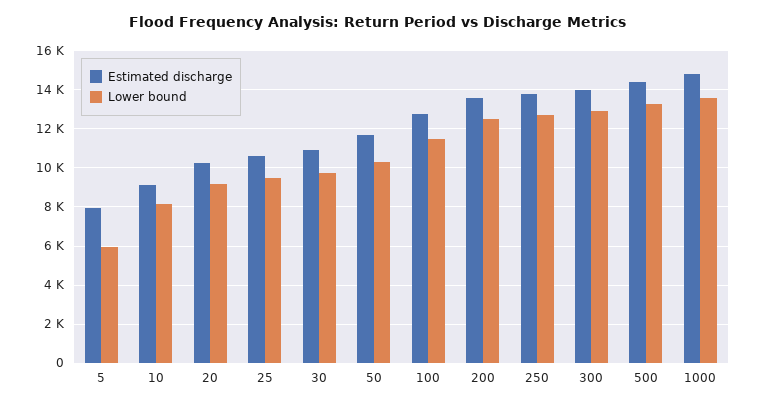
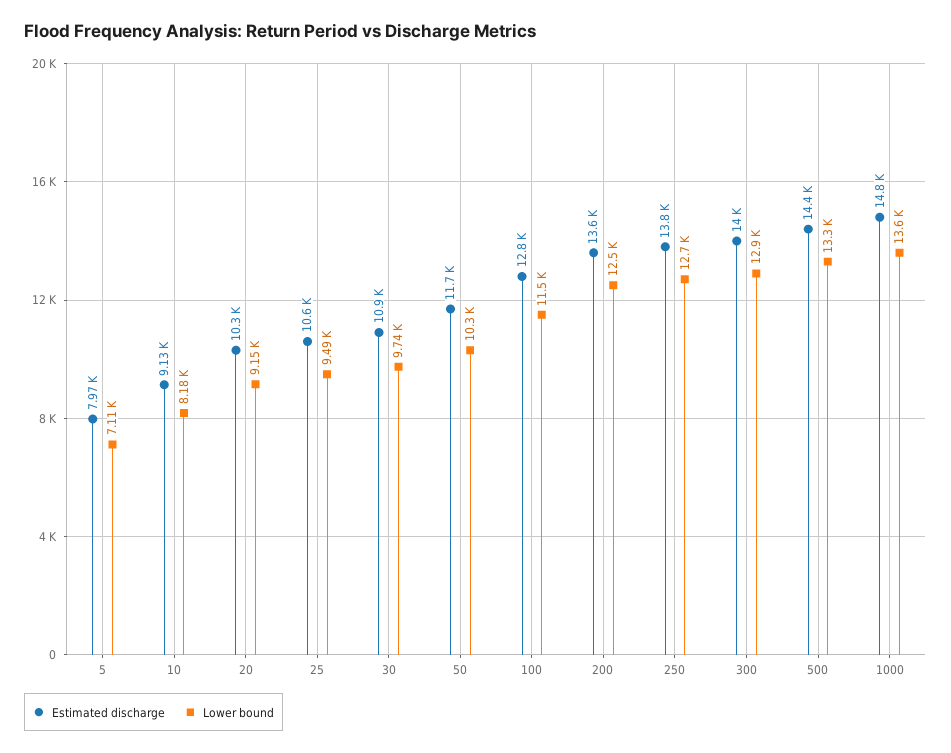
Lower bound, 5: 6000 -> 7110

